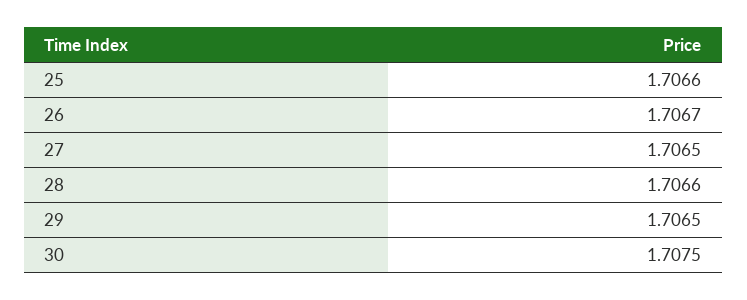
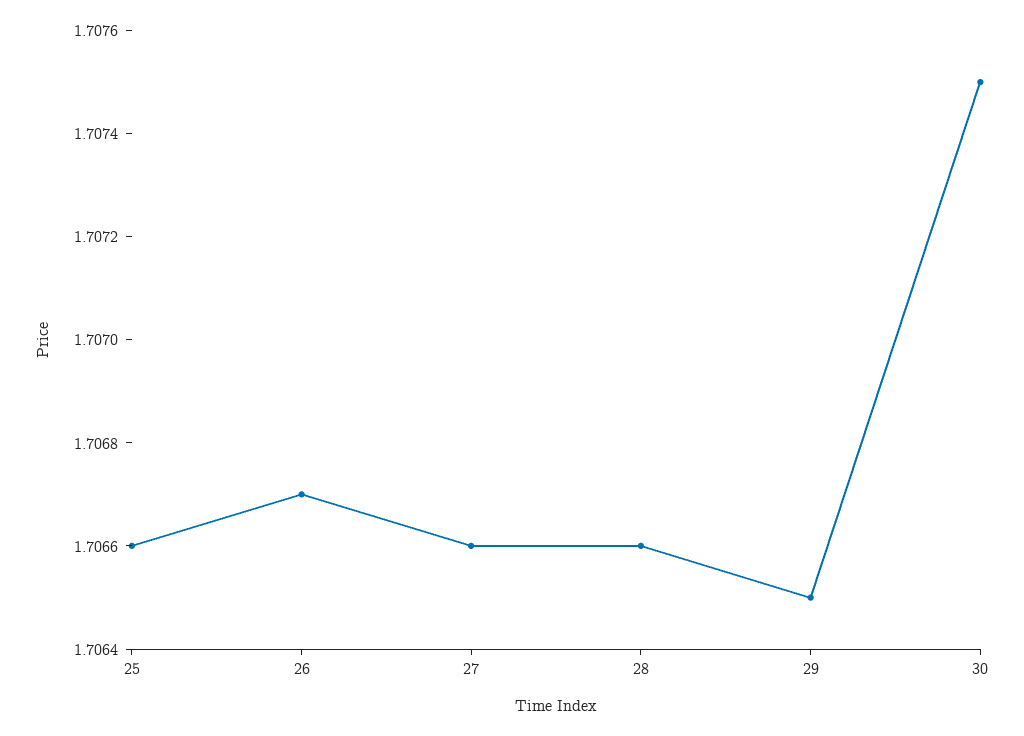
27: 1.7065 -> 1.7066

